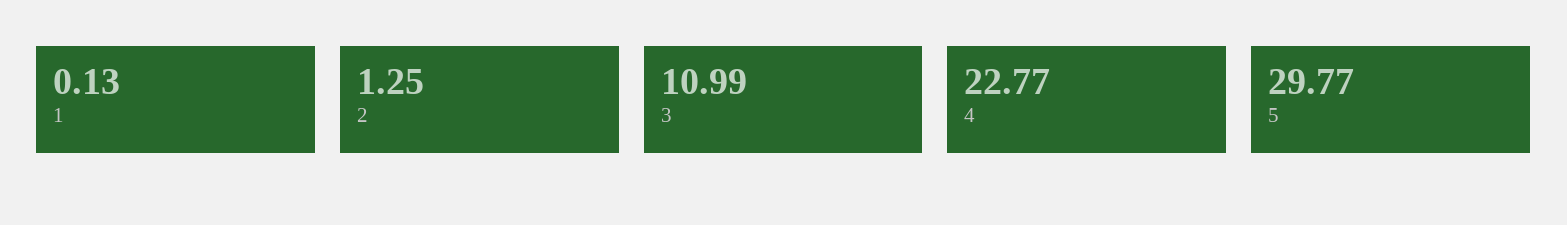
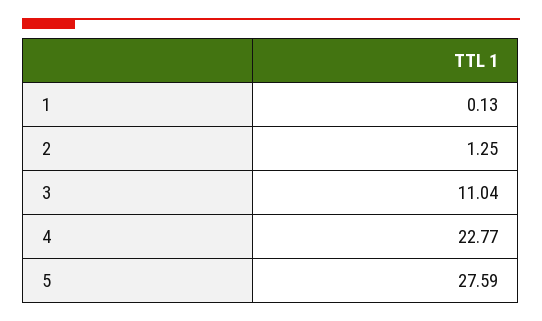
3: 10.99 -> 11.04
5: 29.77 -> 27.59

